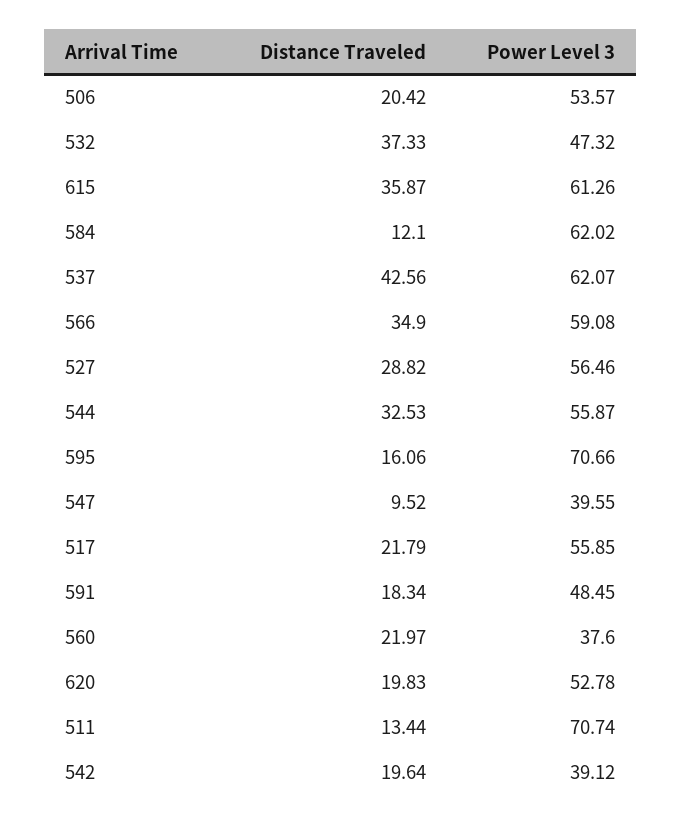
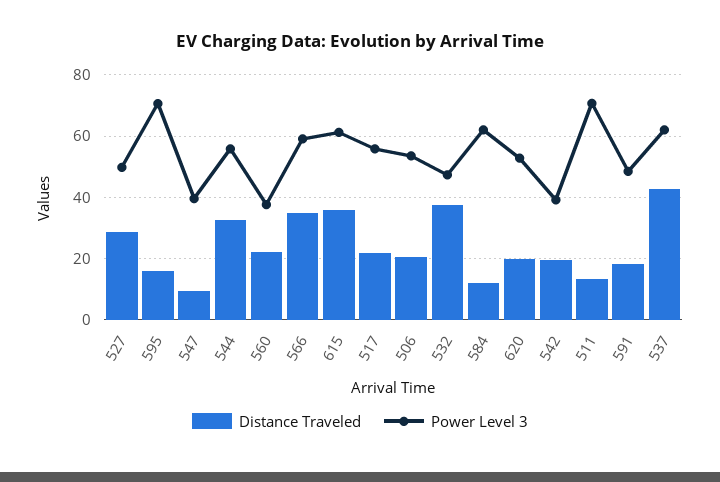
Power Level 3, 527: 56.46 -> 50

